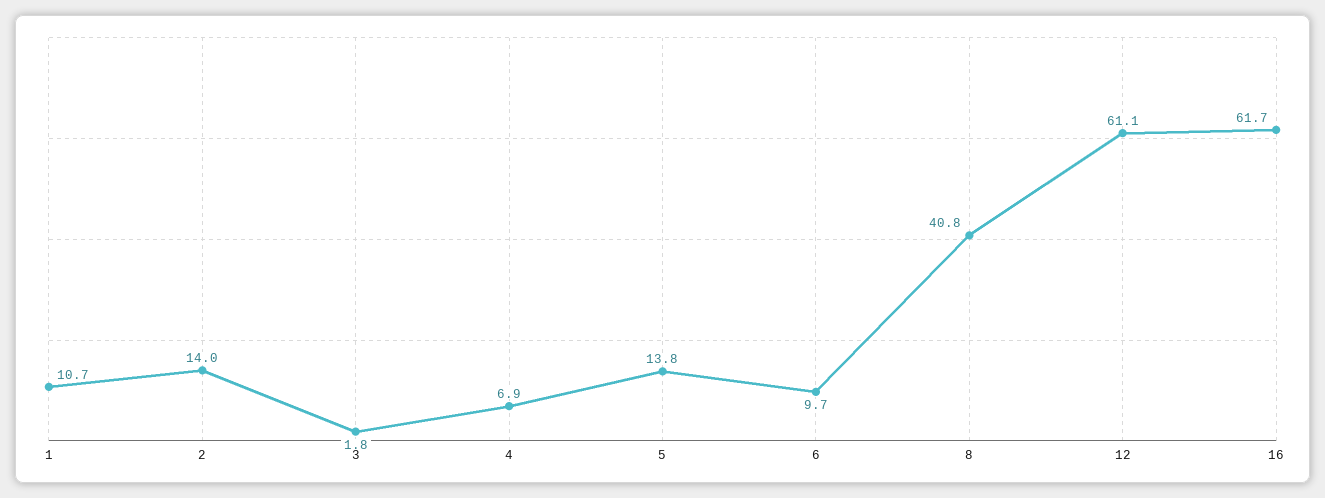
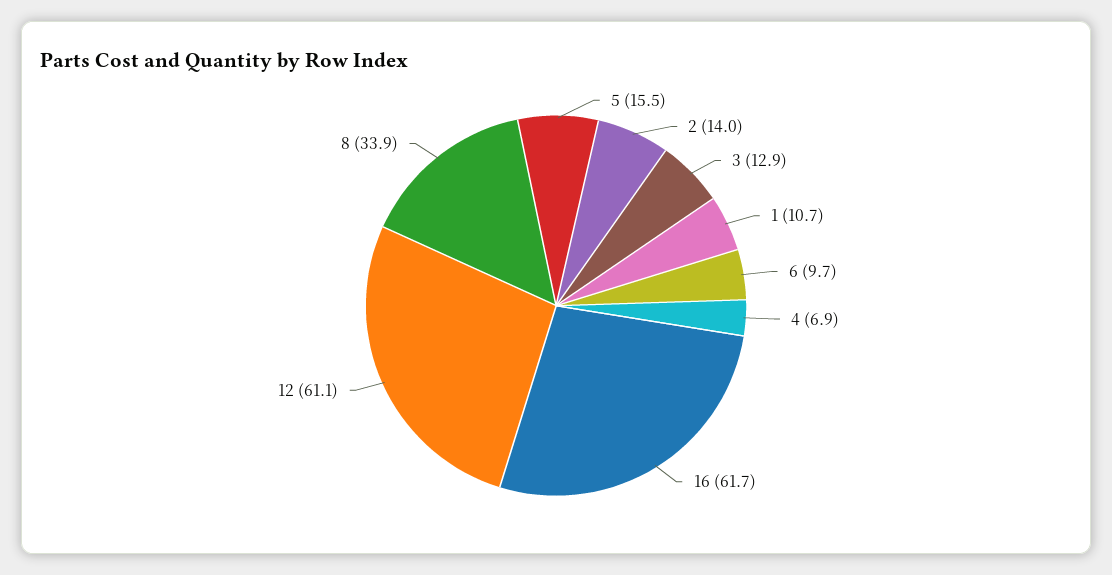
3: 1.8 -> 12.9
5: 13.8 -> 15.5
8: 40.8 -> 33.9

